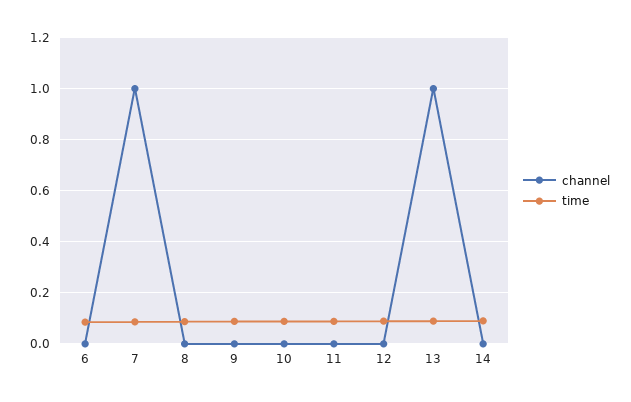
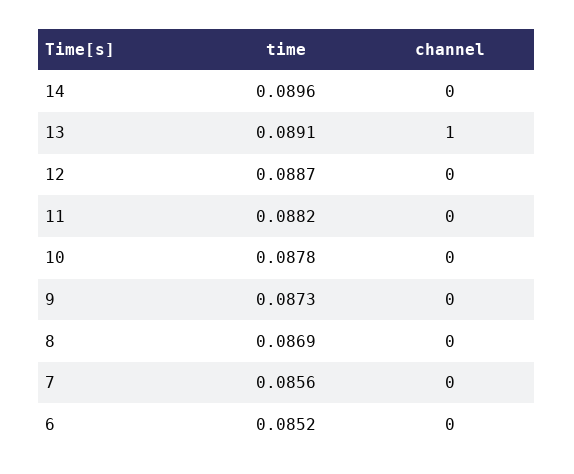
channel, 7: 1 -> 0

